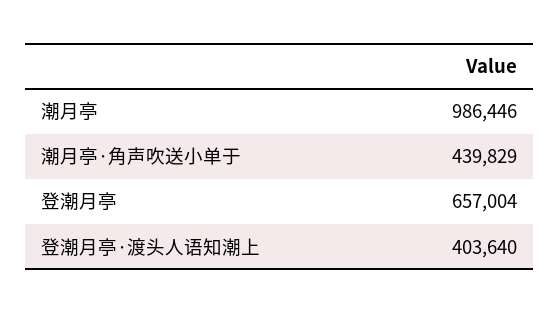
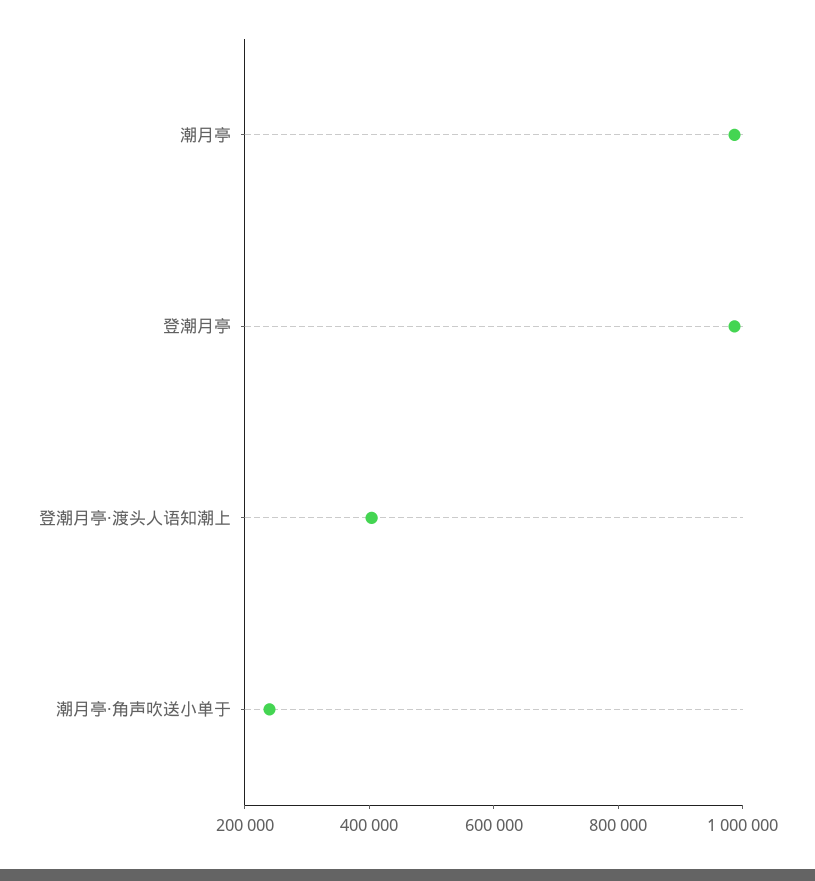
潮月亭·角声吹送小单于: 439829 -> 250000
登潮月亭: 657004 -> 1000000

